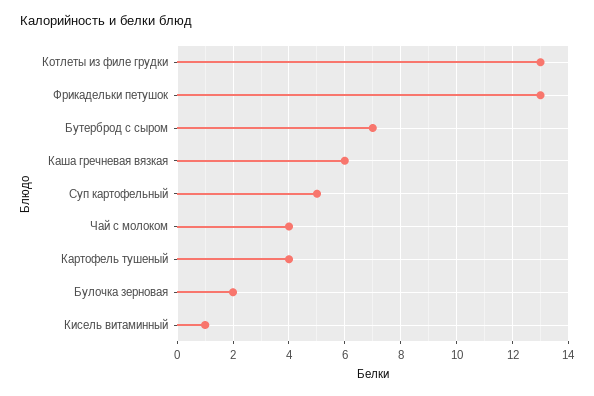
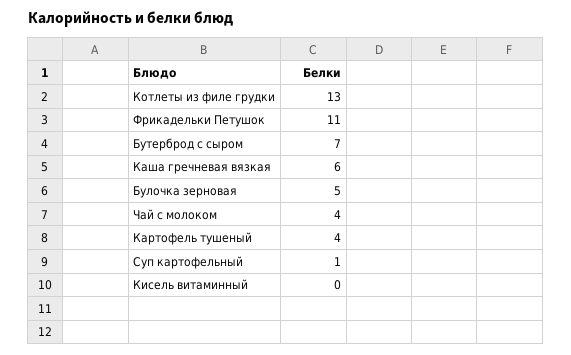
Фрикадельки петушок: 13 -> 11
Суп картофельный: 5 -> 1
Булочка зерновая: 2 -> 5
Кисель витаминный: 1 -> 0

